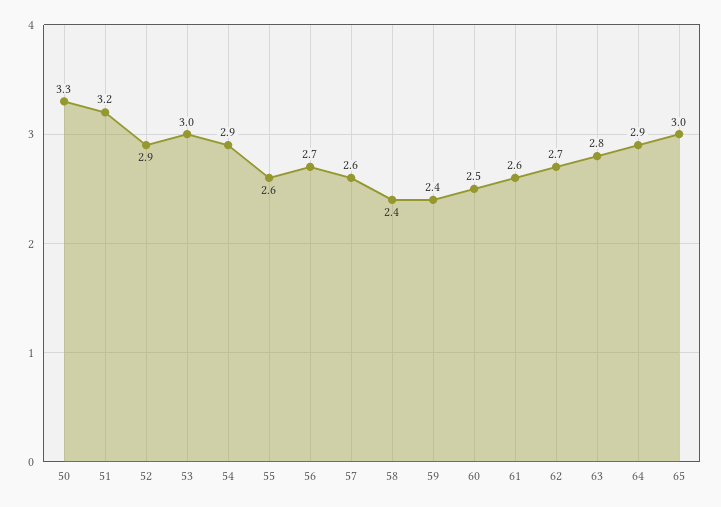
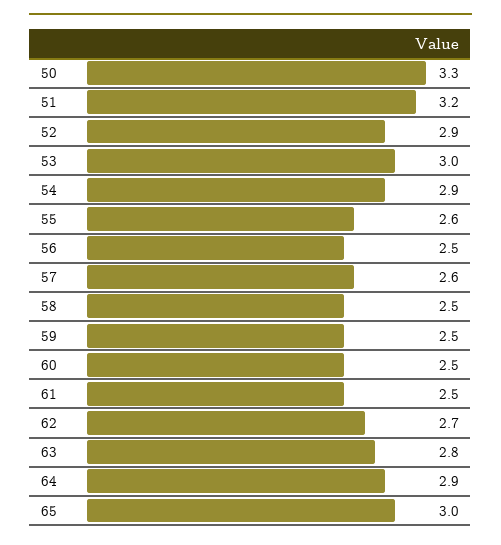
56: 2.7 -> 2.5
58: 2.4 -> 2.5
59: 2.4 -> 2.5
61: 2.6 -> 2.5

